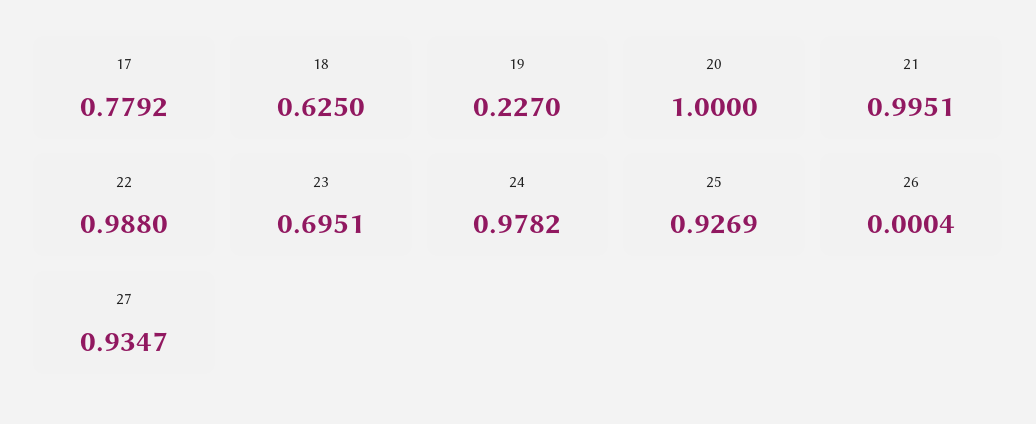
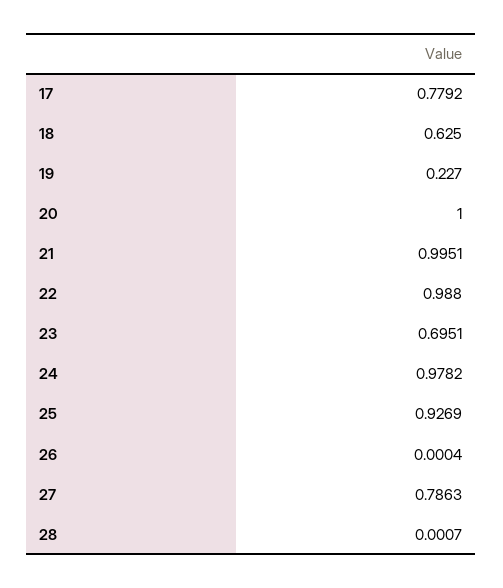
27: 0.9347 -> 0.7863
28: none -> 0.0007

